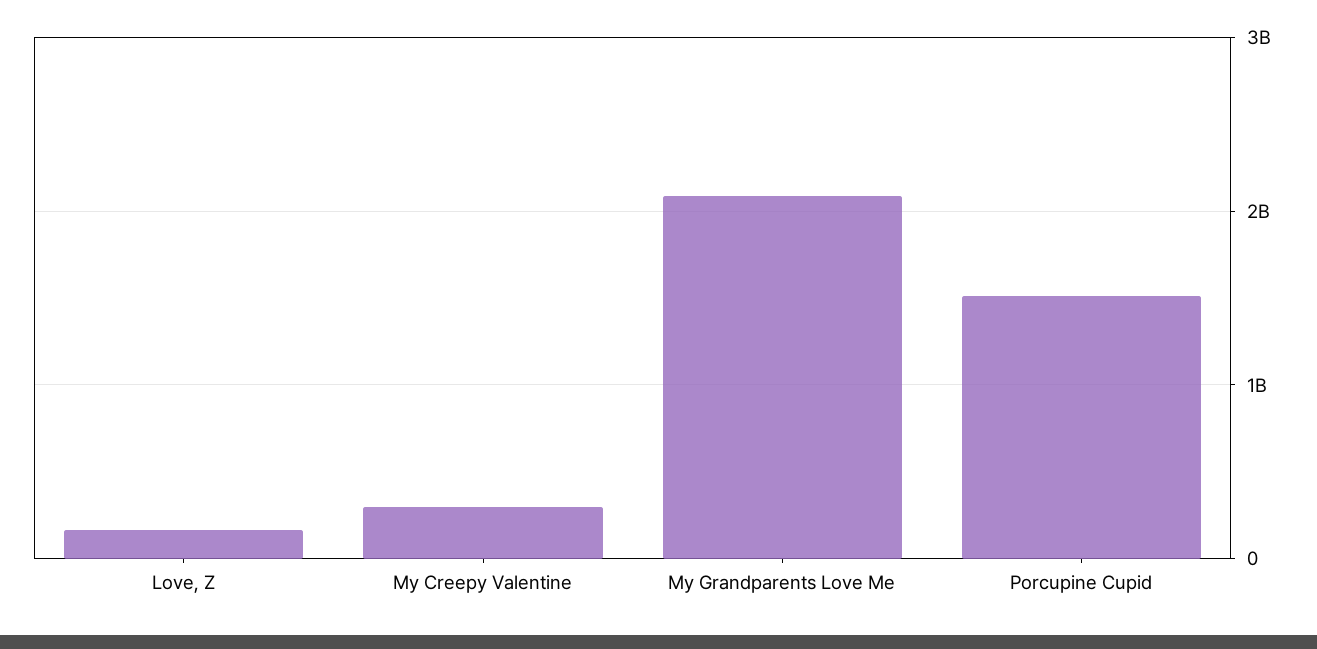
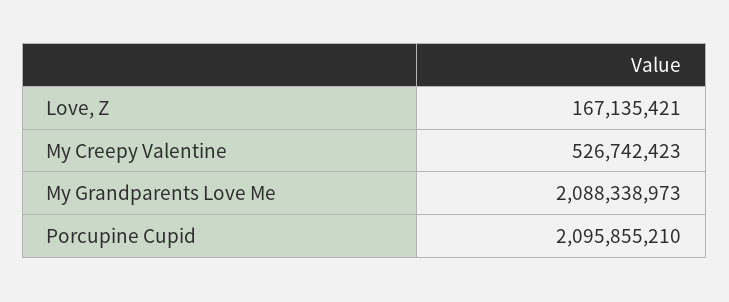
My Creepy Valentine: 300000000 -> 526742423
Porcupine Cupid: 1500000000 -> 2095855210

